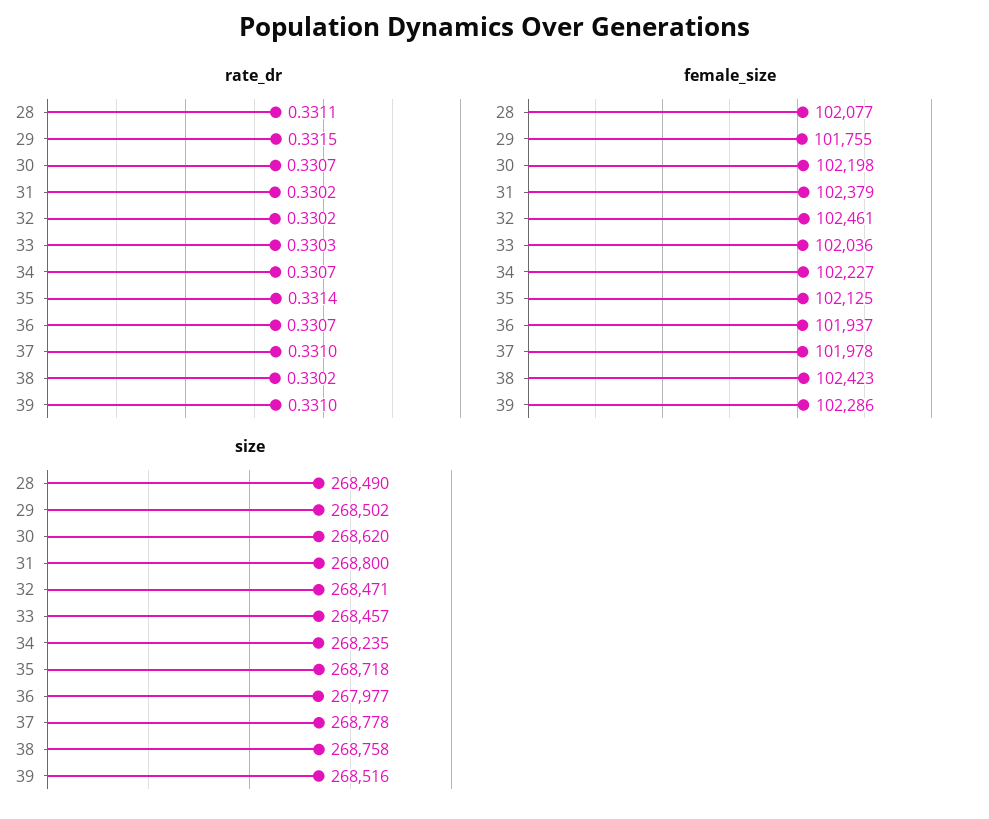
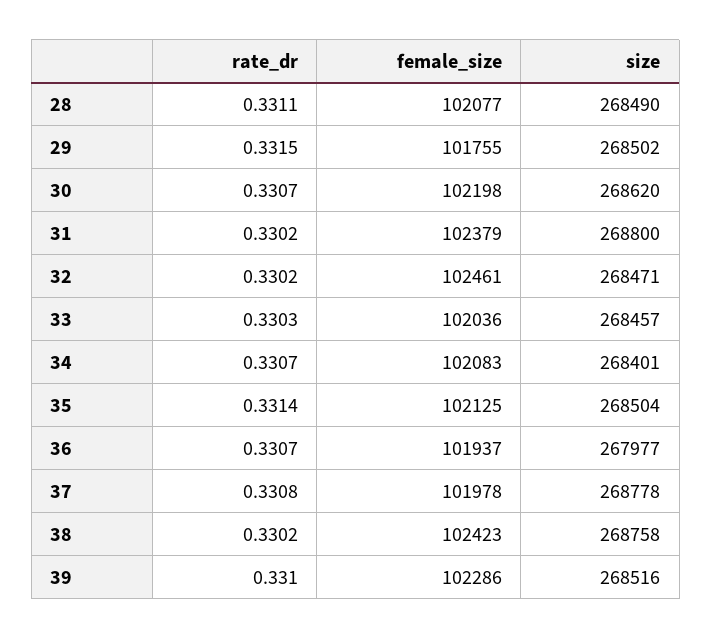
rate_dr, 37: 0.331 -> 0.3308
female_size, 34: 102227 -> 102083
size, 34: 268235 -> 268401
size, 35: 268718 -> 268504

